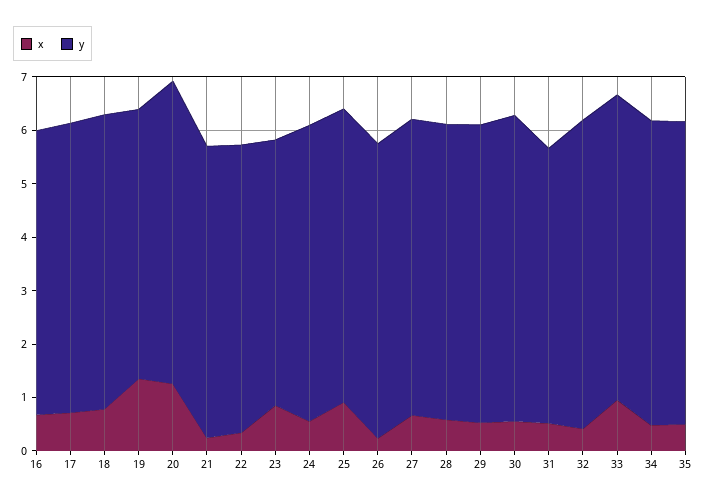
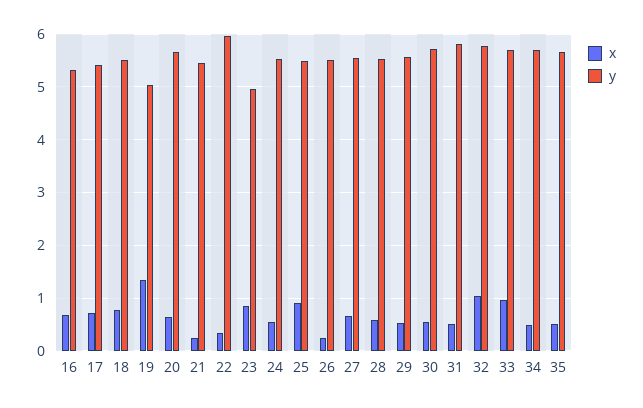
x, 20: 1.2 -> 0.6
y, 22: 5.4 -> 6
y, 31: 5.2 -> 5.8
x, 32: 0.4 -> 1

